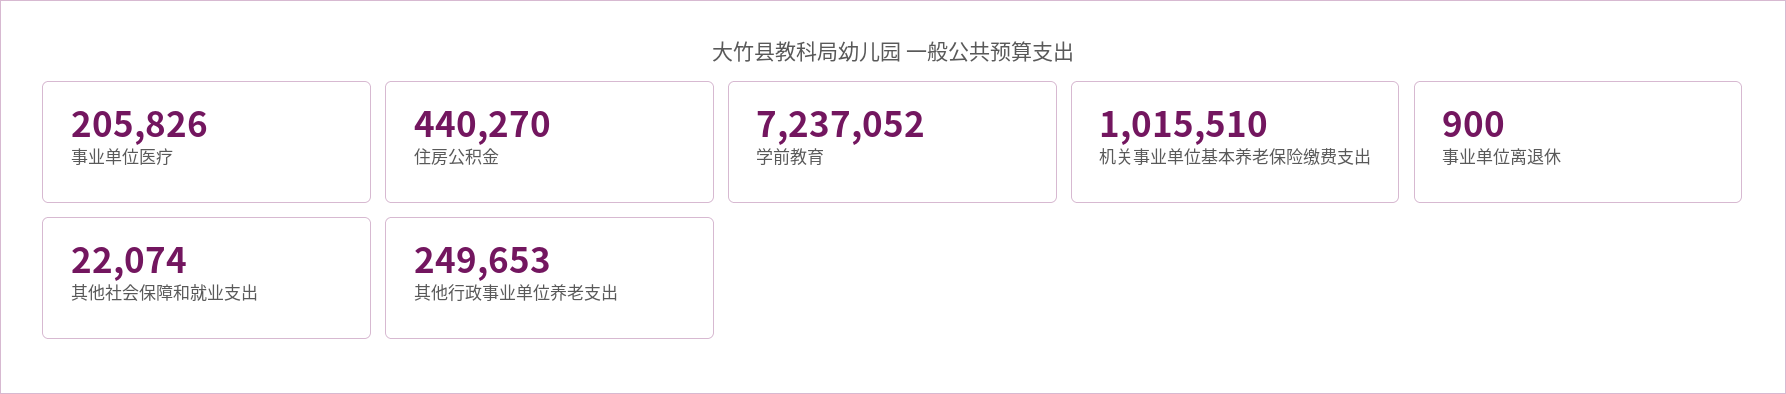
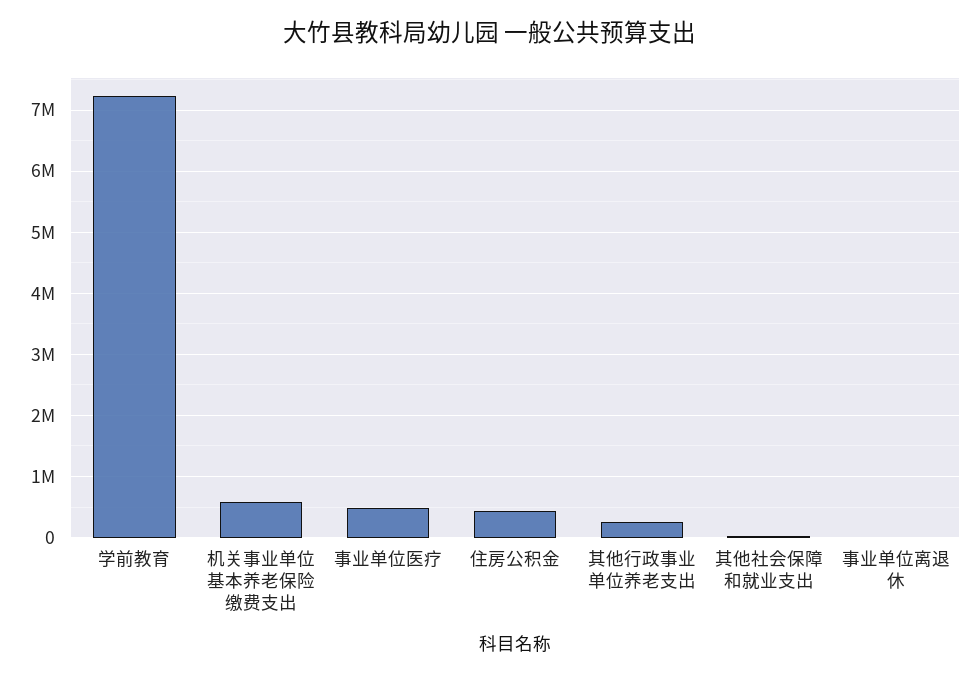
事业单位医疗: 205826 -> 500000
机关事业单位基本养老保险缴费支出: 1015510 -> 600000

